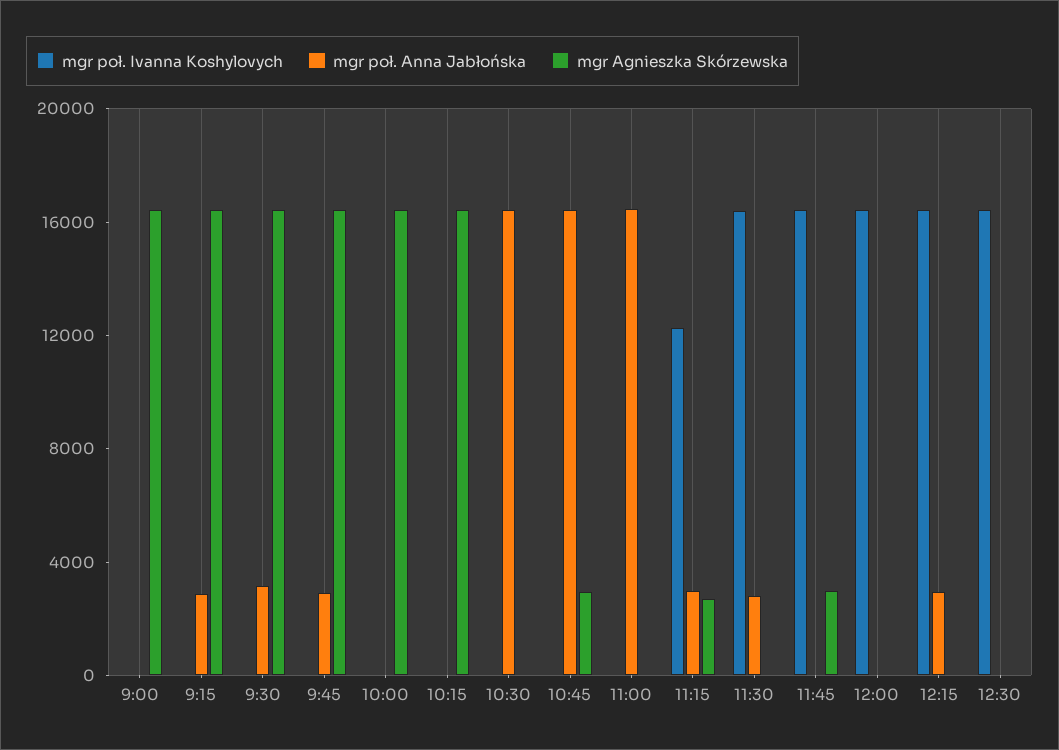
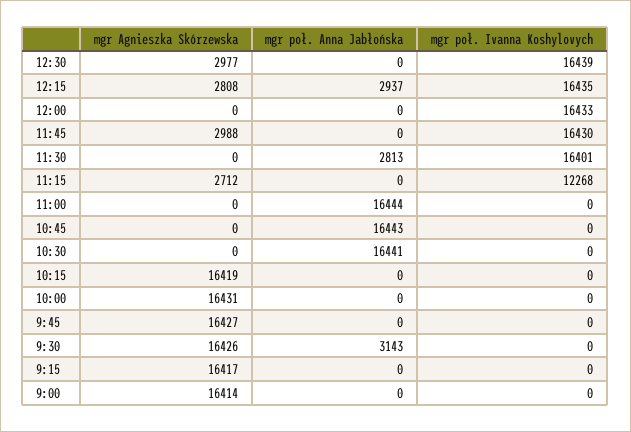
mgr poł. Anna Jabłońska, 9:15: 3000 -> 0
mgr poł. Anna Jabłońska, 9:45: 3000 -> 0
mgr Agnieszka Skórzewska, 10:45: 3000 -> 0
mgr poł. Anna Jabłońska, 11:15: 3000 -> 0
mgr Agnieszka Skórzewska, 12:15: 0 -> 2808
mgr Agnieszka Skórzewska, 12:30: 0 -> 2977

